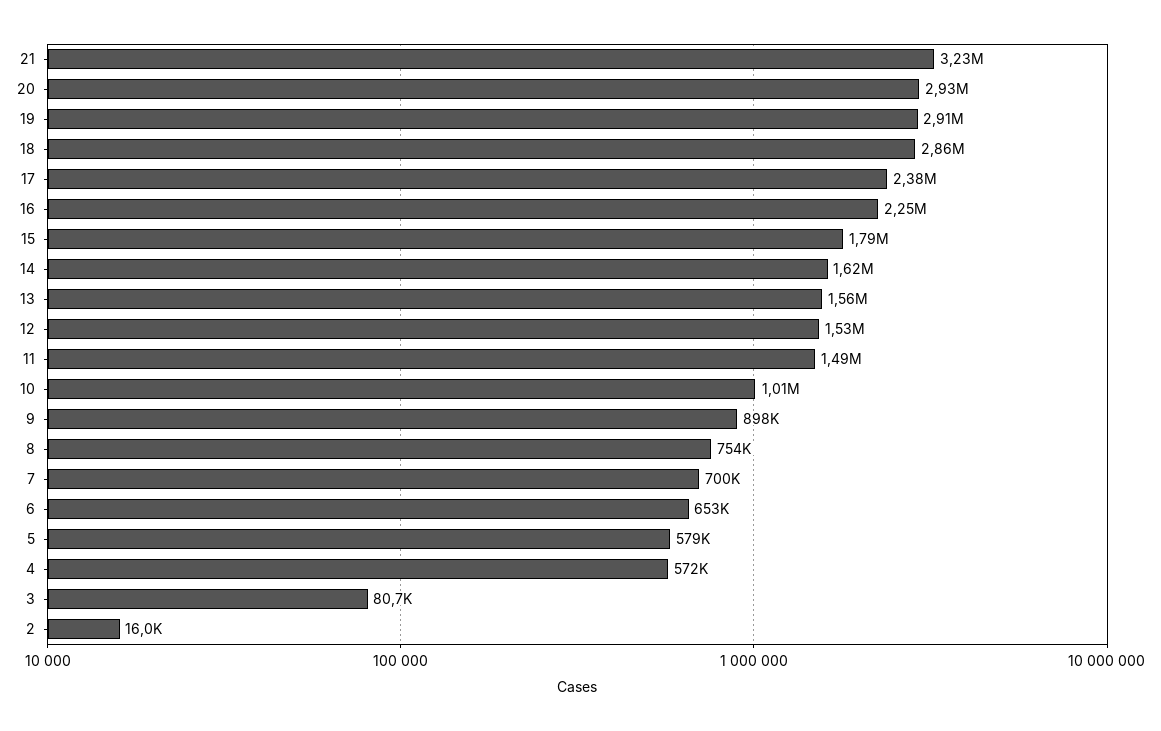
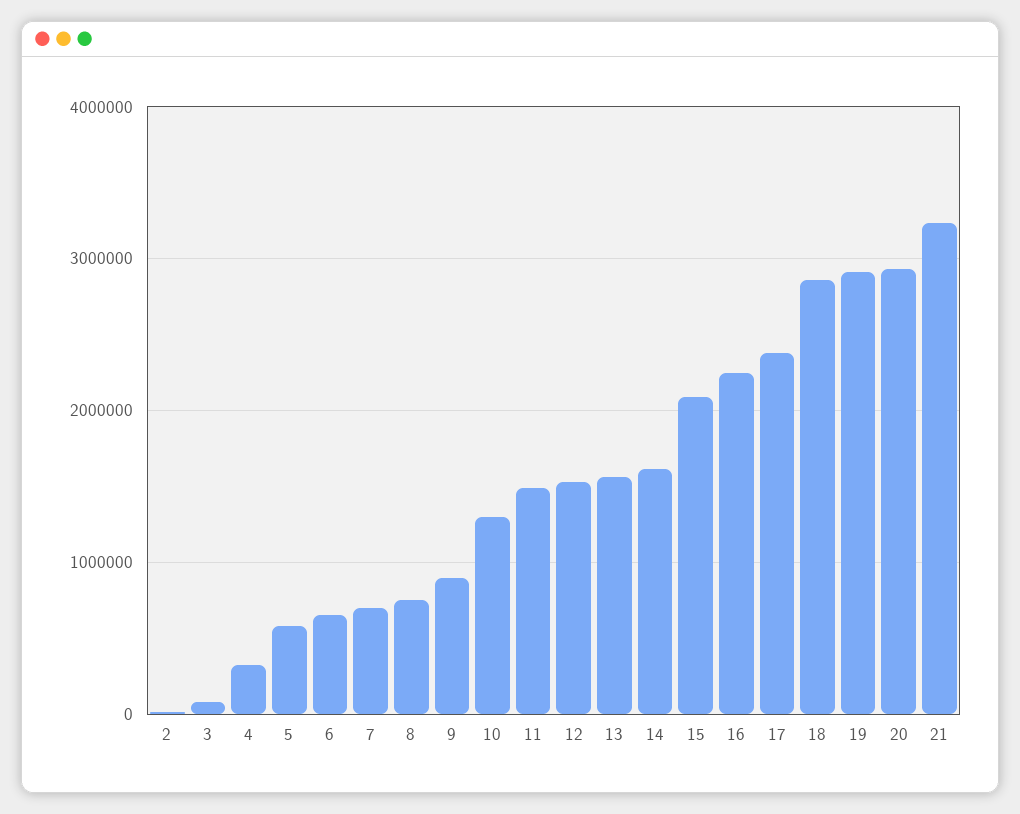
15: 1790000 -> 2100000
10: 1010000 -> 1300000
4: 572000 -> 300000

